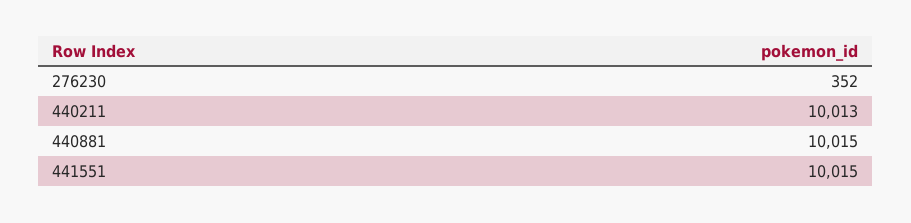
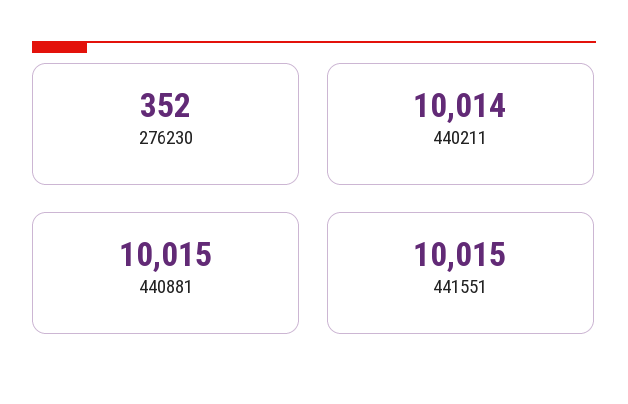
440211: 10013 -> 10014

